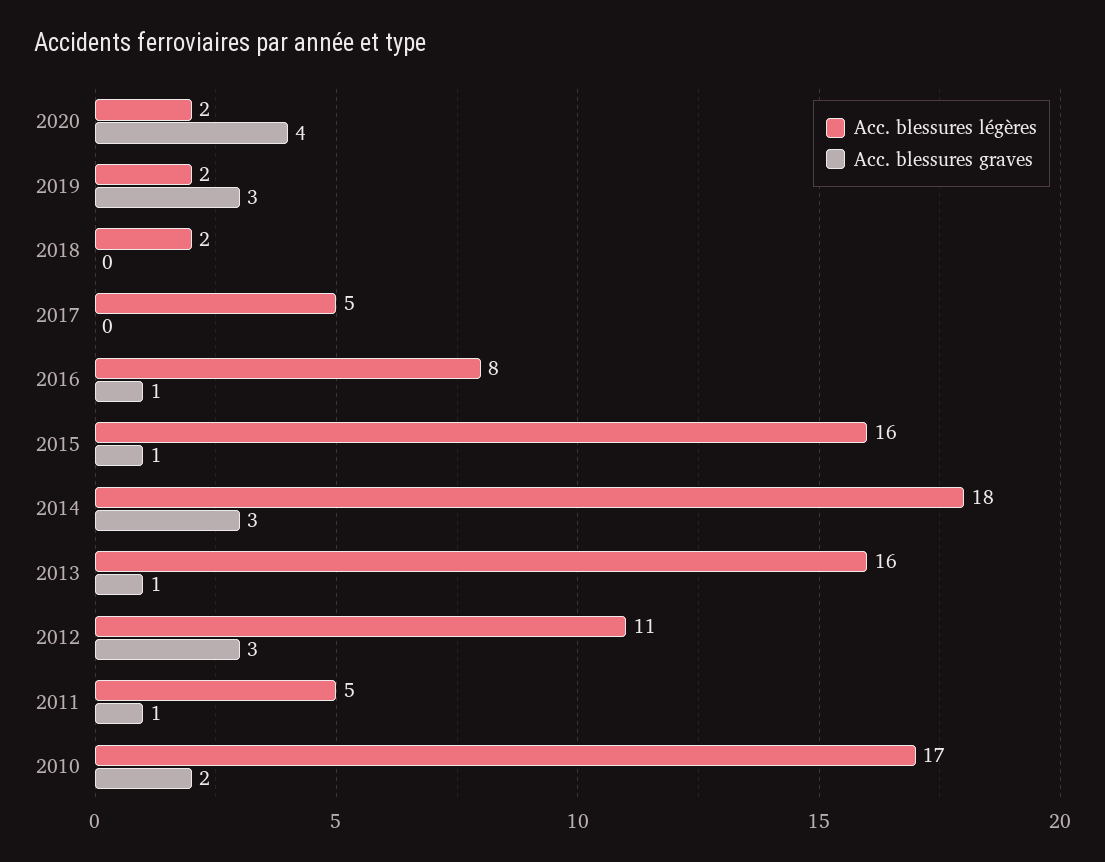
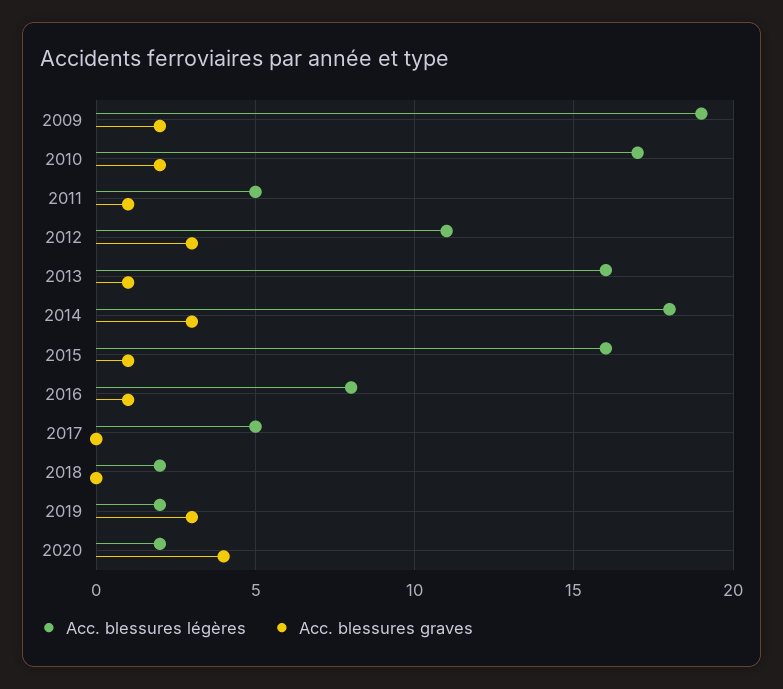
Acc. blessures légères, 2009: none -> 19
Acc. blessures graves, 2009: none -> 2

